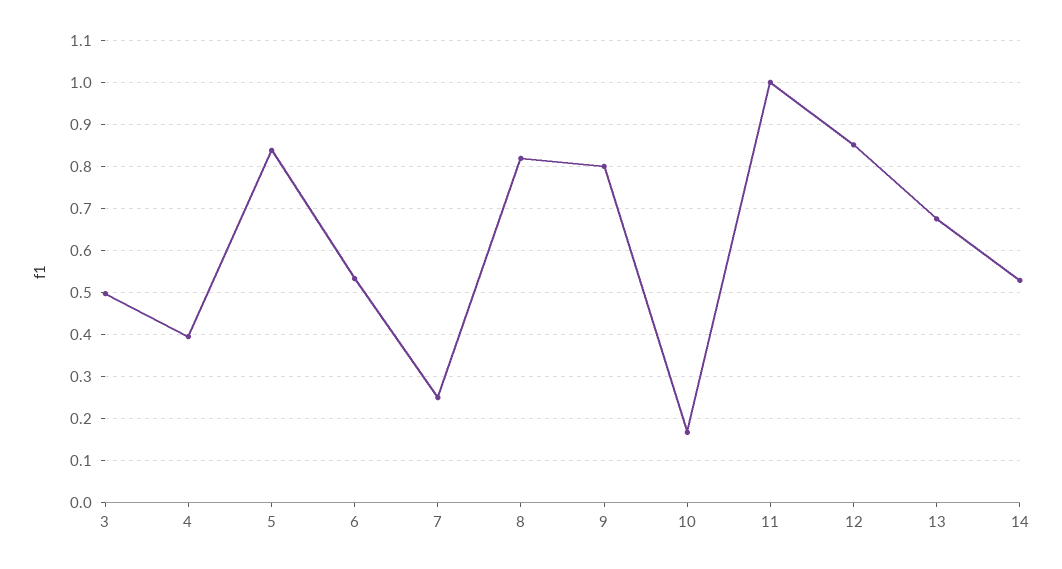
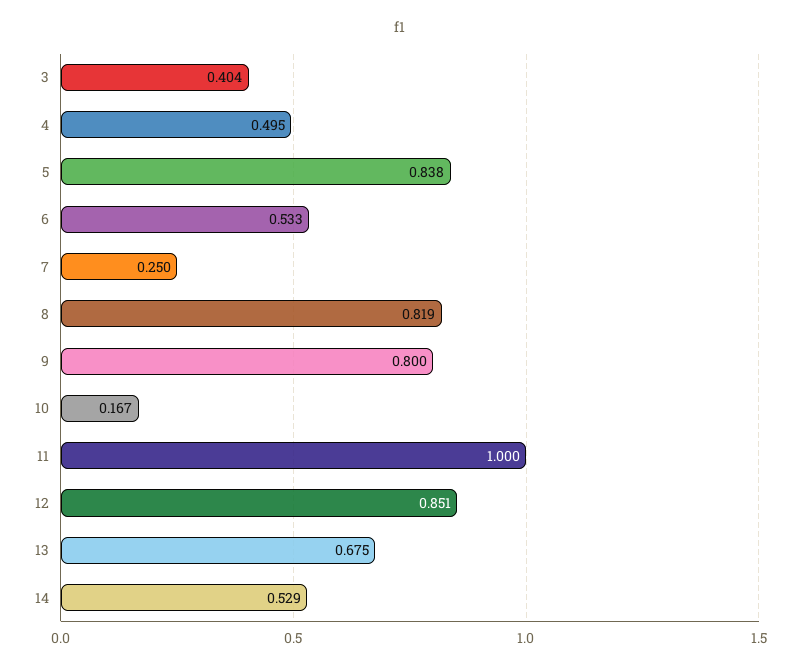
3: 0.5 -> 0.404
4: 0.4 -> 0.495

